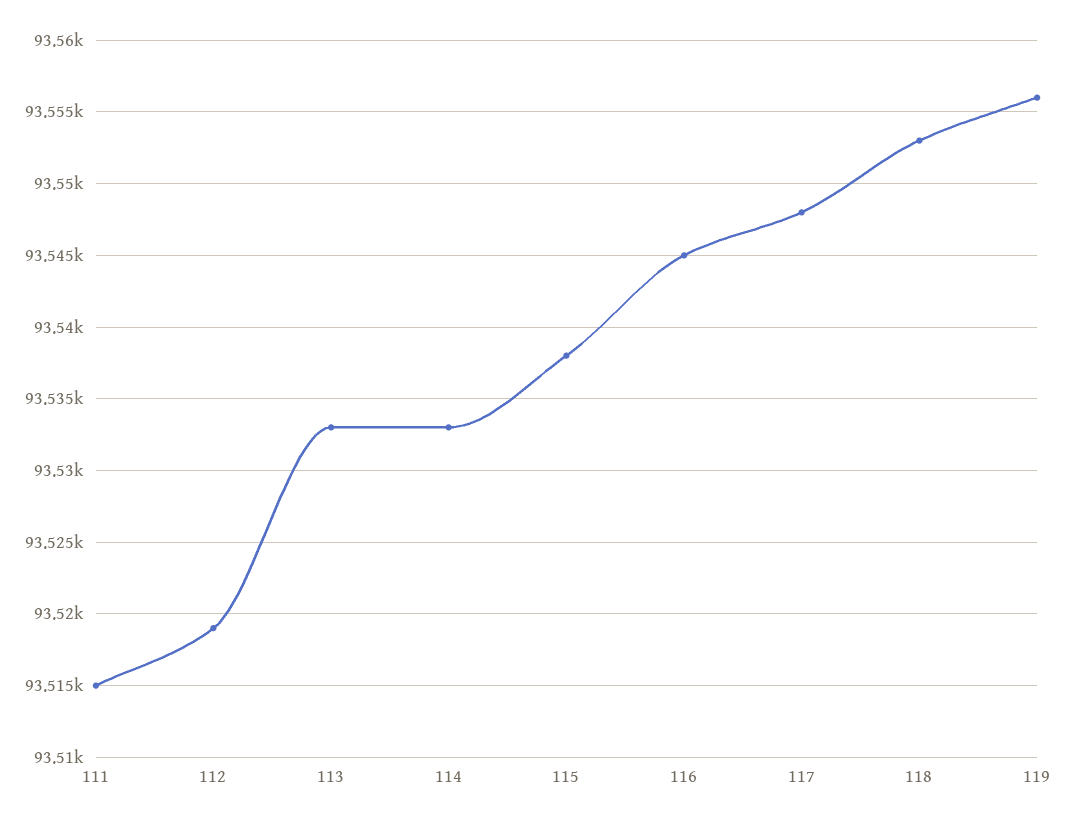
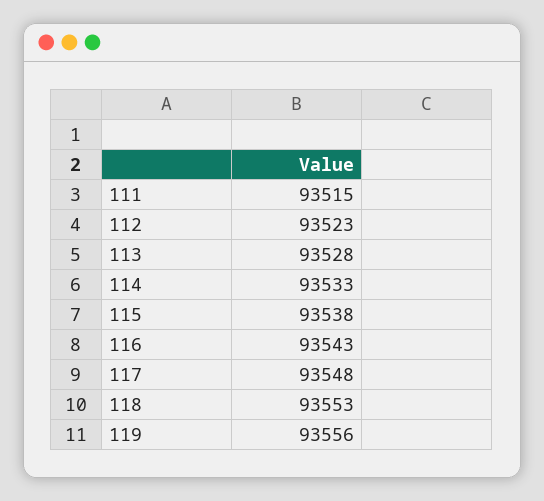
112: 93519 -> 93523
113: 93533 -> 93528
116: 93545 -> 93543

